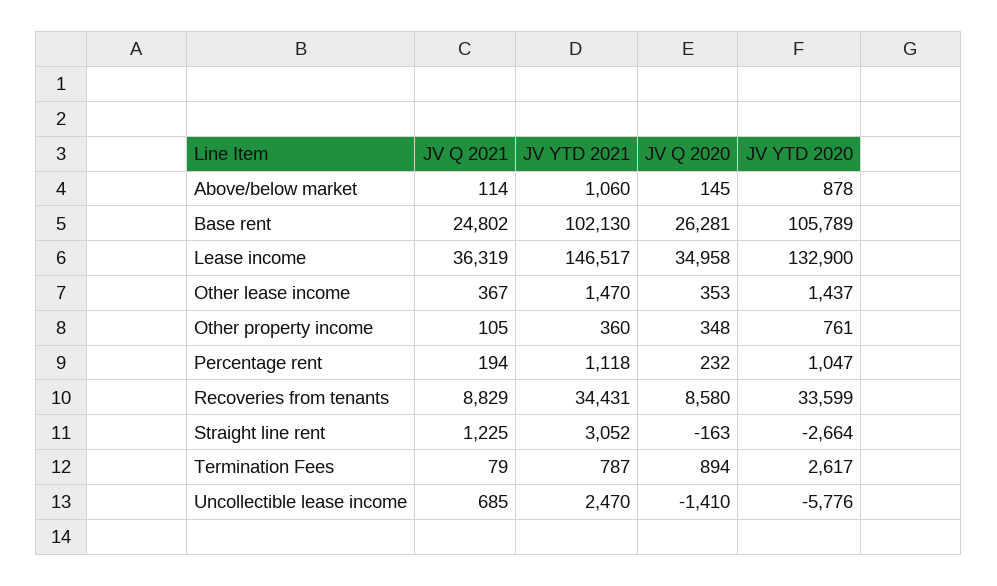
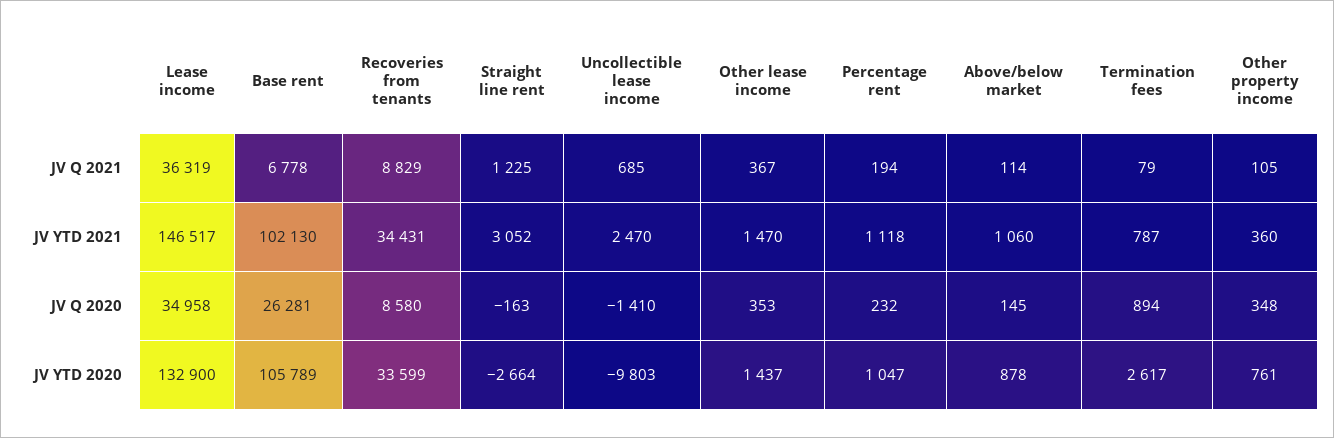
JV Q 2021, Base rent: 24802 -> 6778
JV YTD 2020, Uncollectible lease income: -5776 -> -9803

